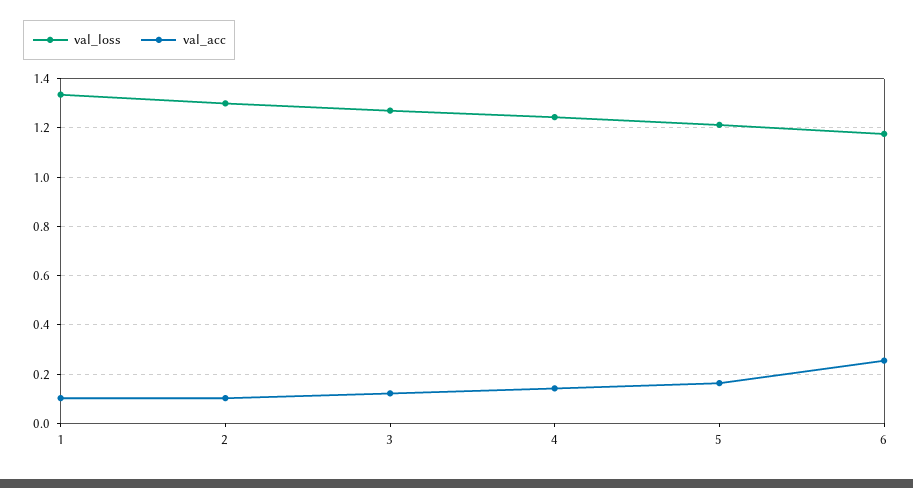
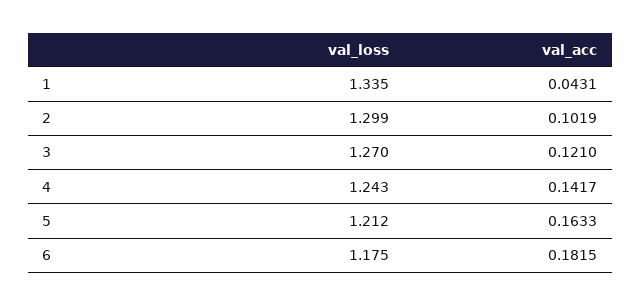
val_acc, 1: 0.1 -> 0.0431
val_acc, 6: 0.25 -> 0.1815

